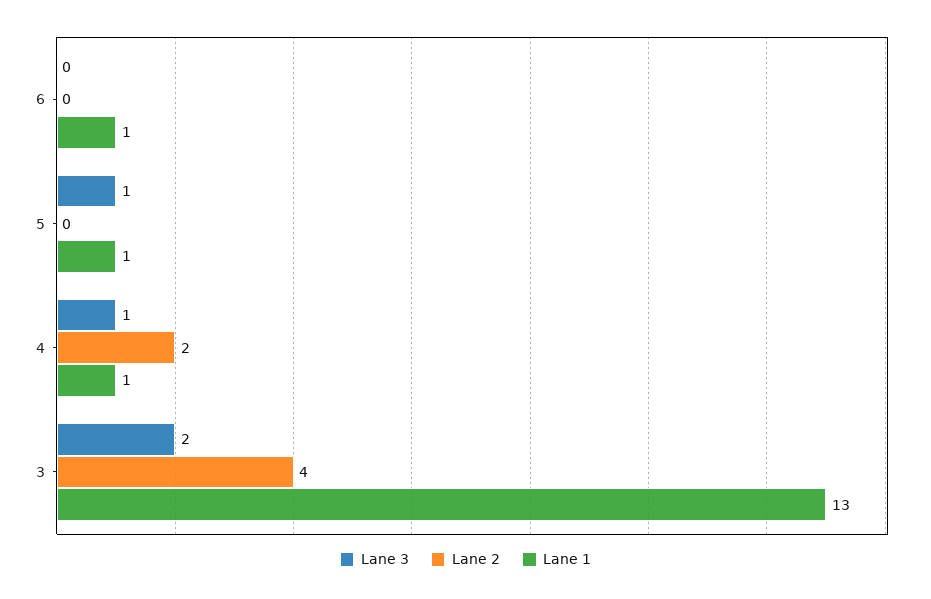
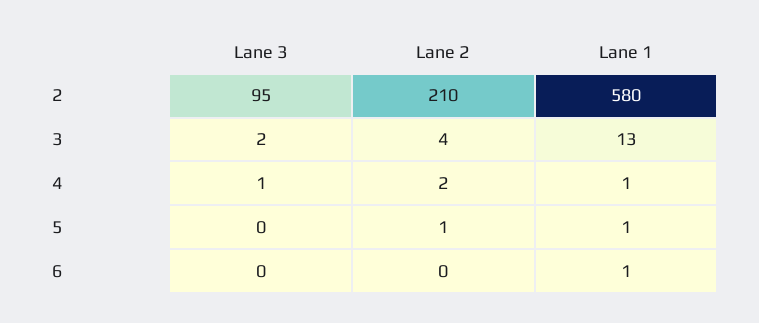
Lane 3, 5: 1 -> 0
Lane 2, 5: 0 -> 1
Lane 3, 2: none -> 95
Lane 2, 2: none -> 210
Lane 1, 2: none -> 580

